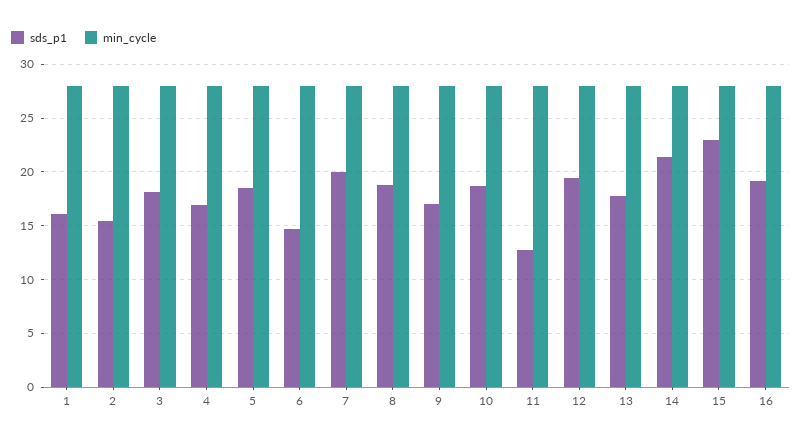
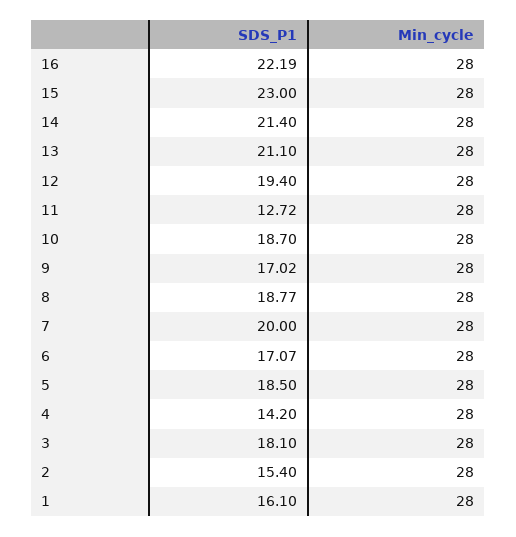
sds_p1, 4: 17 -> 14.2
sds_p1, 6: 15 -> 17.07
sds_p1, 13: 18 -> 21.1
sds_p1, 16: 19 -> 22.19

